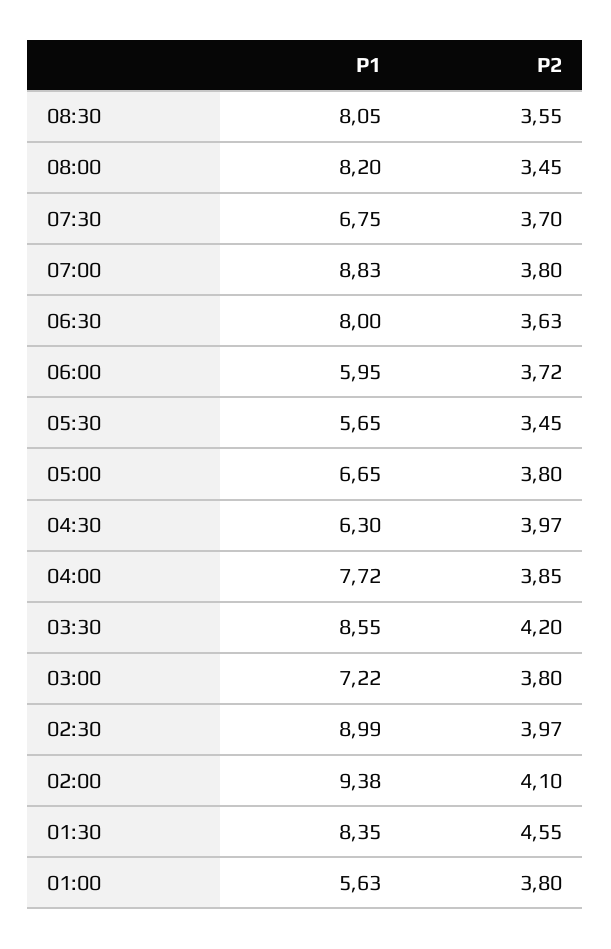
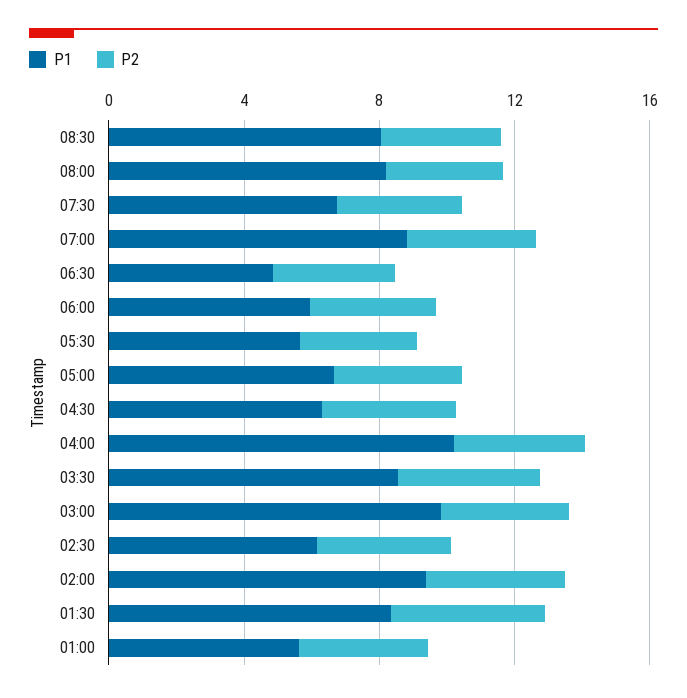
P1, 06:30: 8 -> 5
P1, 04:00: 7.72 -> 10
P1, 03:00: 7.22 -> 10
P1, 02:30: 8.99 -> 6

